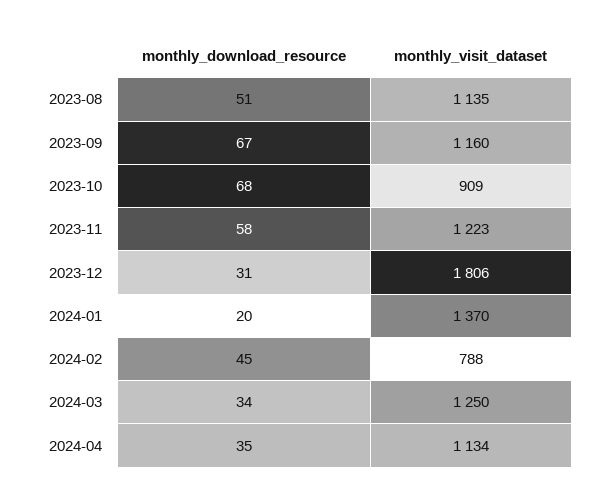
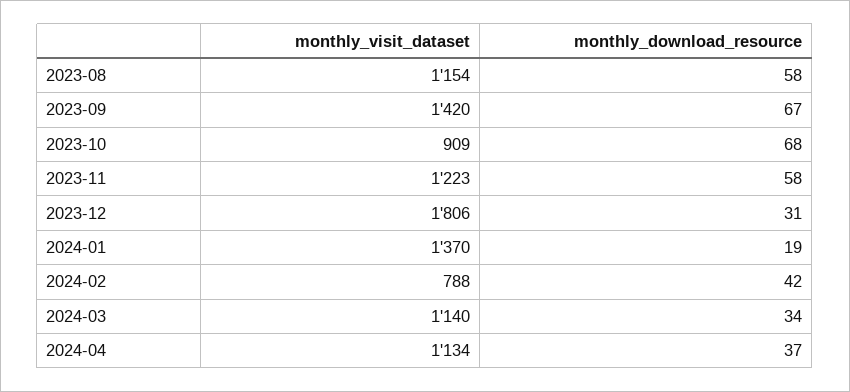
monthly_download_resource, 2023-08: 51 -> 58
monthly_visit_dataset, 2023-08: 1135 -> 1154
monthly_visit_dataset, 2023-09: 1160 -> 1420
monthly_download_resource, 2024-01: 20 -> 19
monthly_download_resource, 2024-02: 45 -> 42
monthly_visit_dataset, 2024-03: 1250 -> 1140
monthly_download_resource, 2024-04: 35 -> 37

